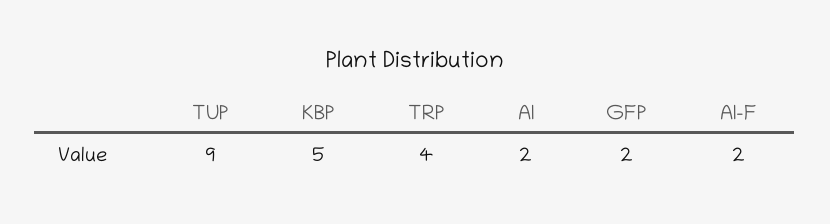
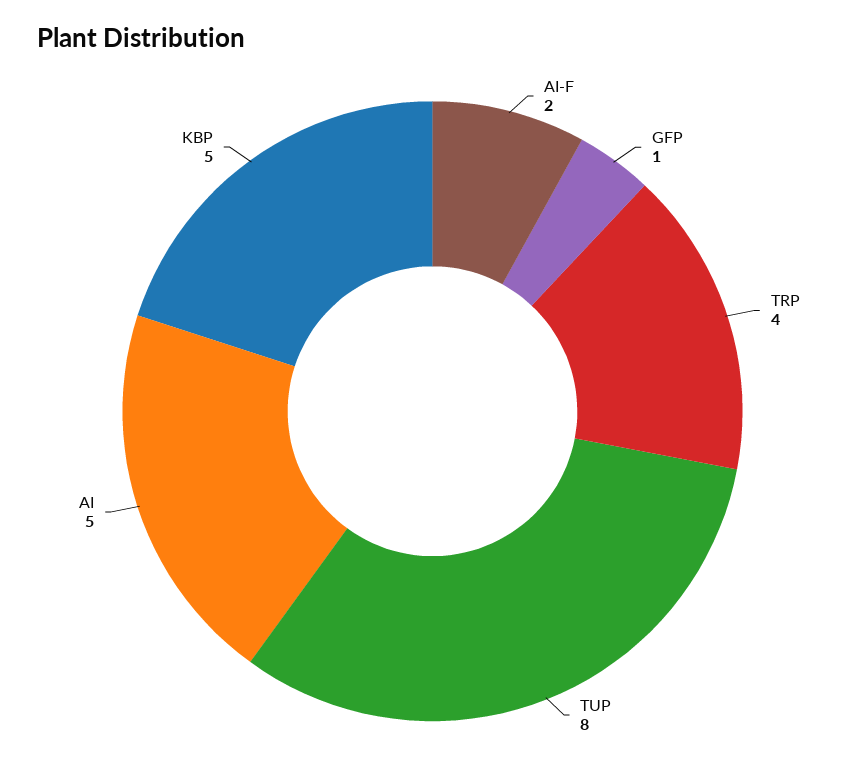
TUP: 9 -> 8
AI: 2 -> 5
GFP: 2 -> 1

